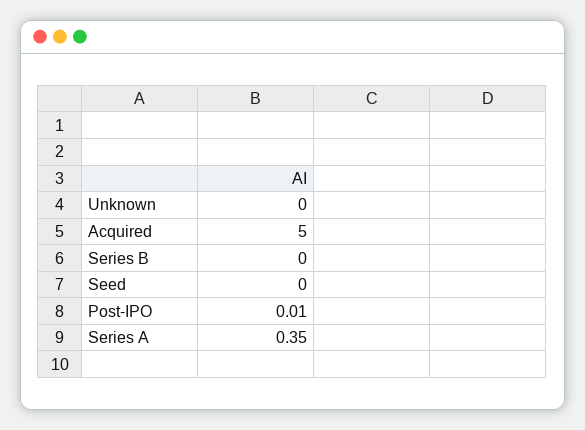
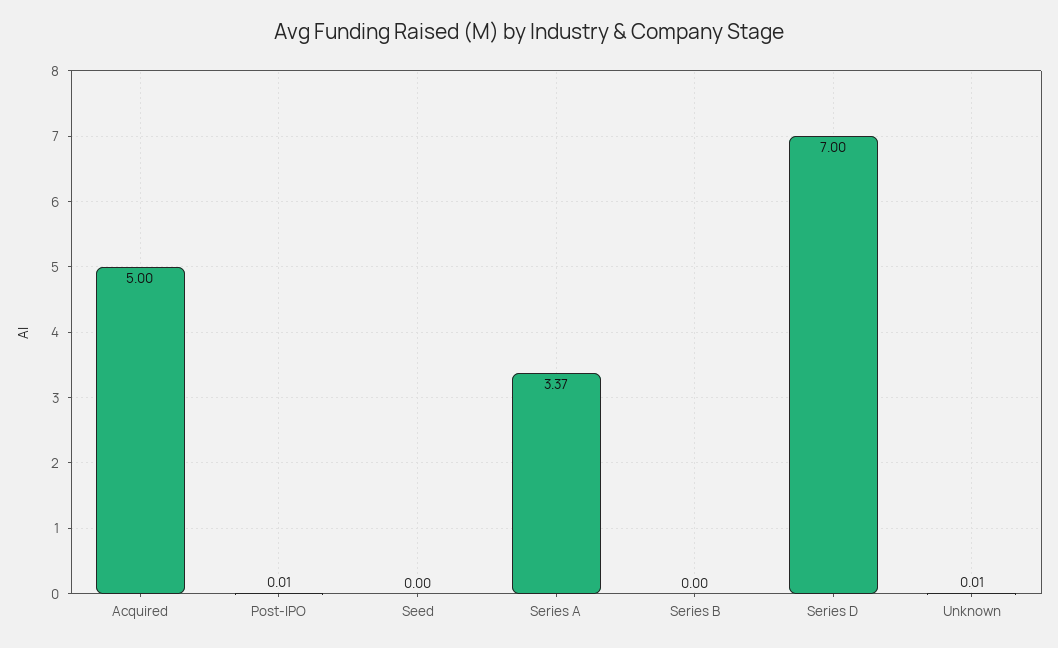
Unknown: 0 -> 0.01
Series A: 0.35 -> 3.37
Series D: none -> 7

